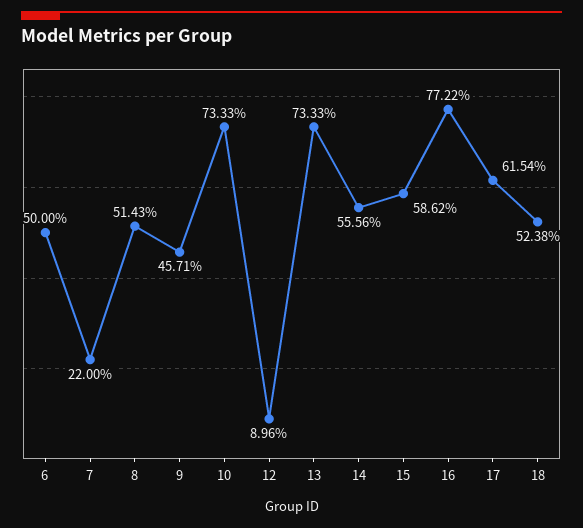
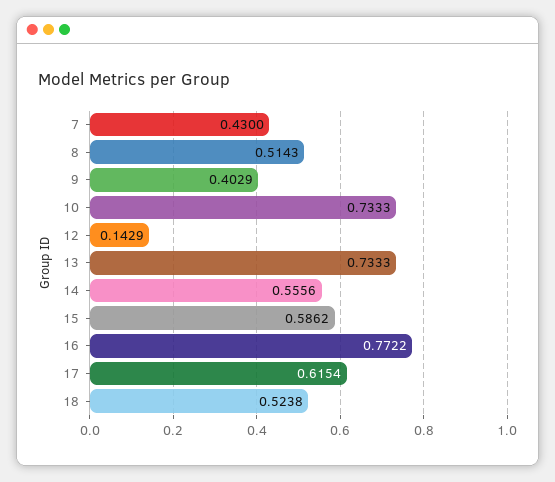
6: 0.5 -> none
7: 0.22 -> 0.43
9: 0.4571 -> 0.4029
12: 0.0896 -> 0.1429

